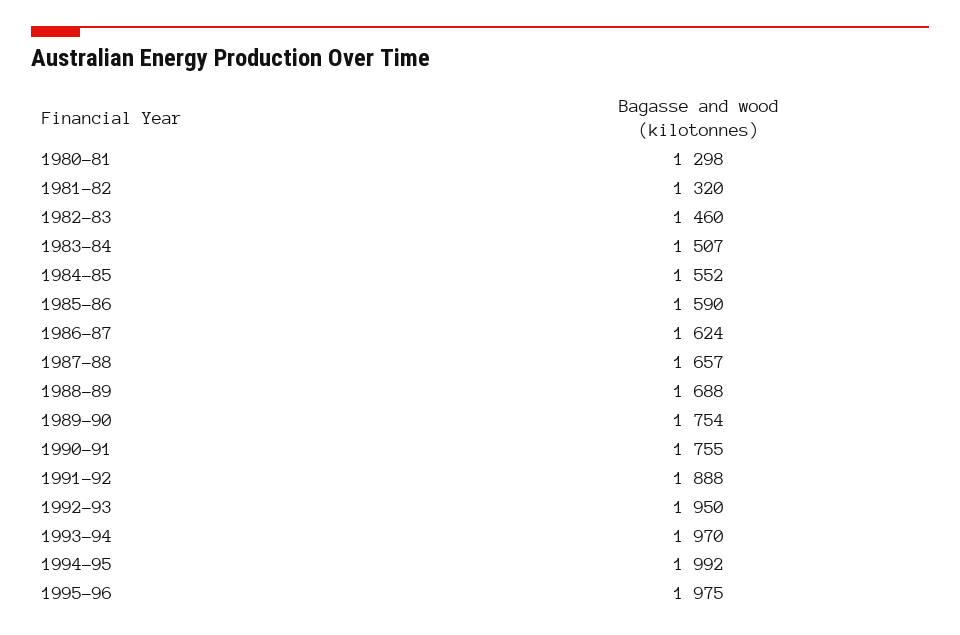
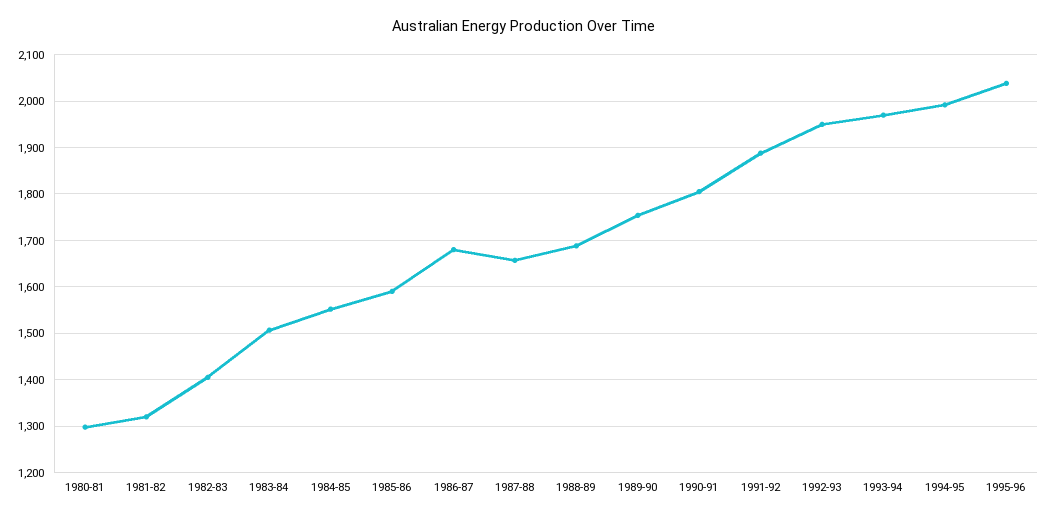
1982-83: 1460 -> 1400
1986-87: 1624 -> 1680
1990-91: 1755 -> 1800
1995-96: 1975 -> 2040

